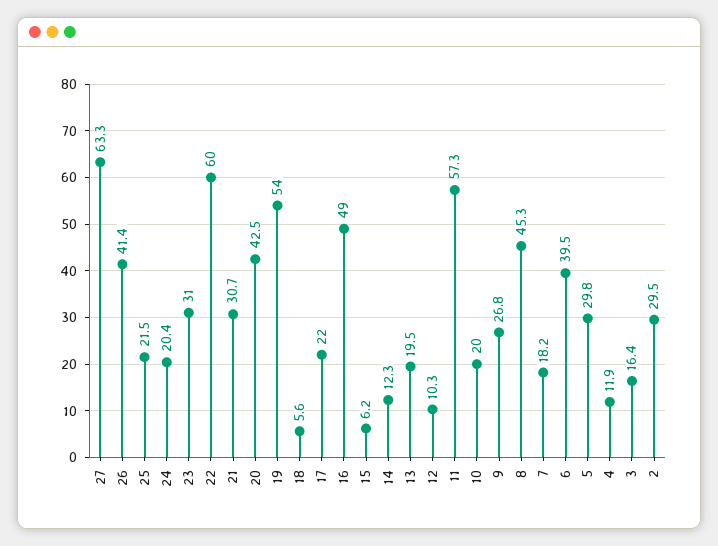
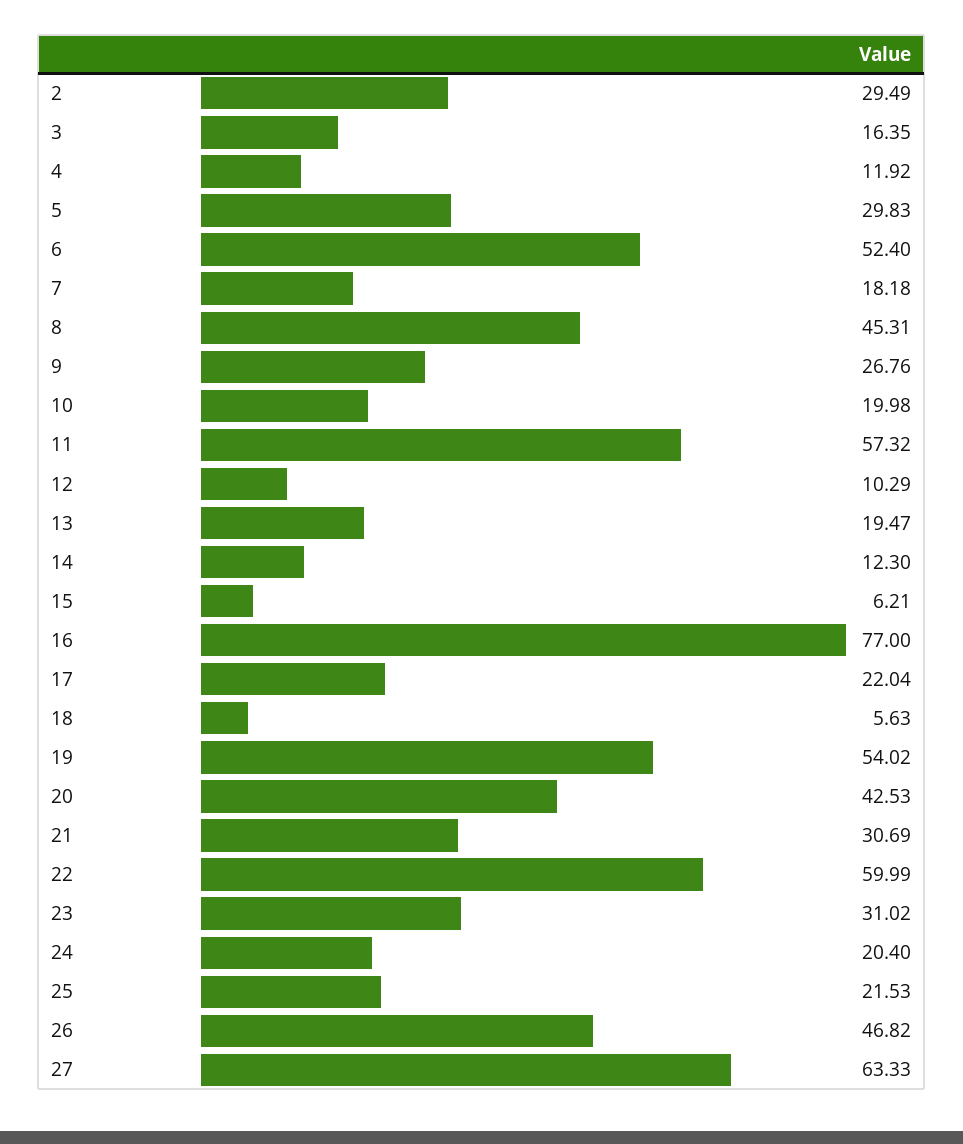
26: 41.4 -> 46.82
16: 49 -> 77
6: 39.5 -> 52.4

